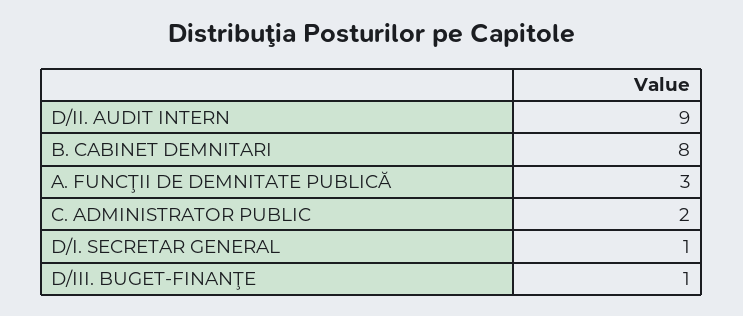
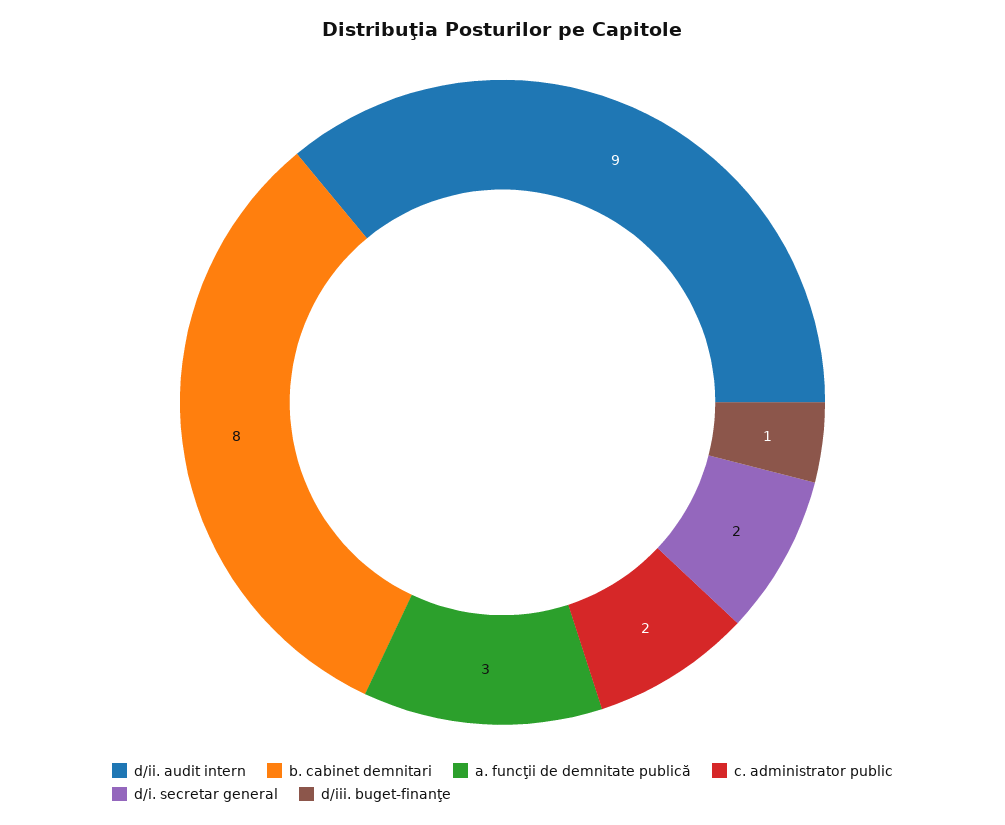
D/I. SECRETAR GENERAL: 1 -> 2

